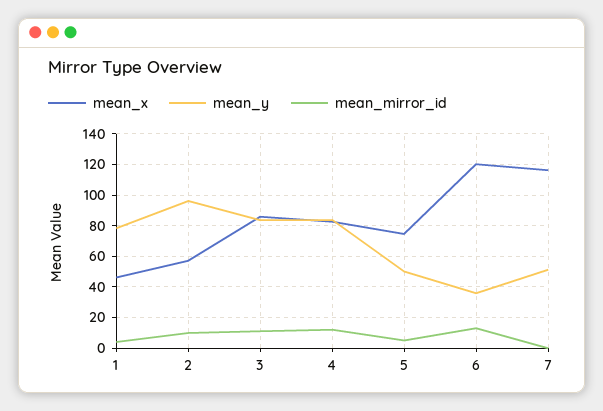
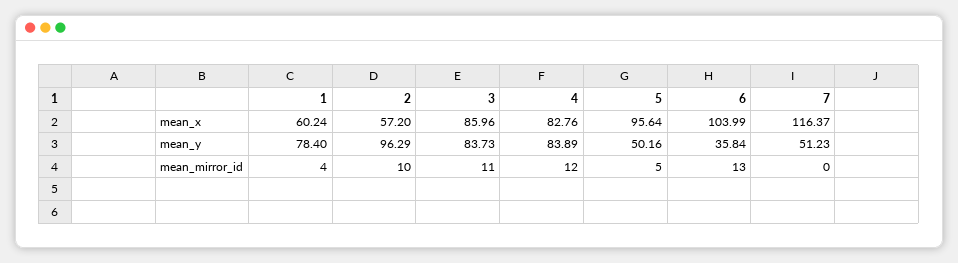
mean_x, 1: 45 -> 60.24
mean_x, 5: 75 -> 95.64
mean_x, 6: 120 -> 103.99

